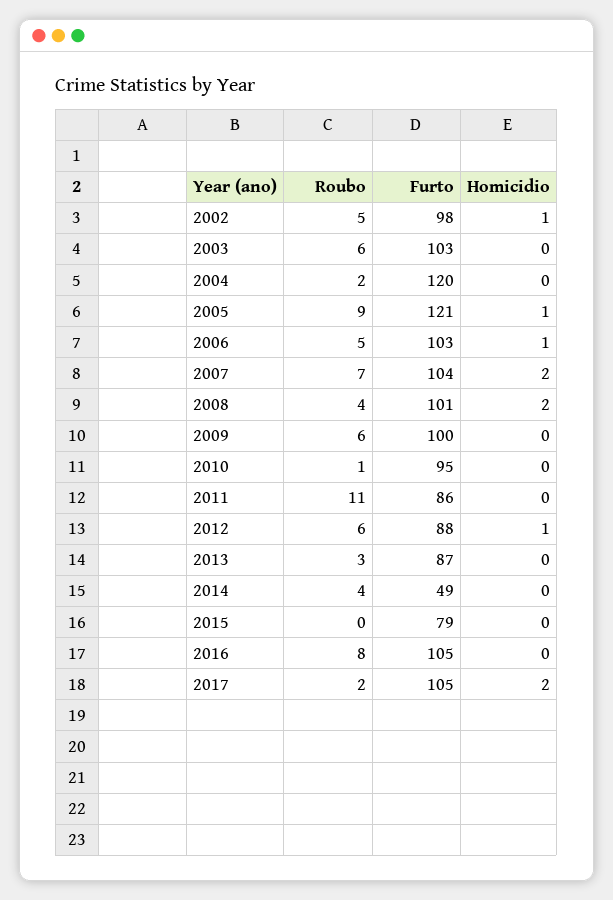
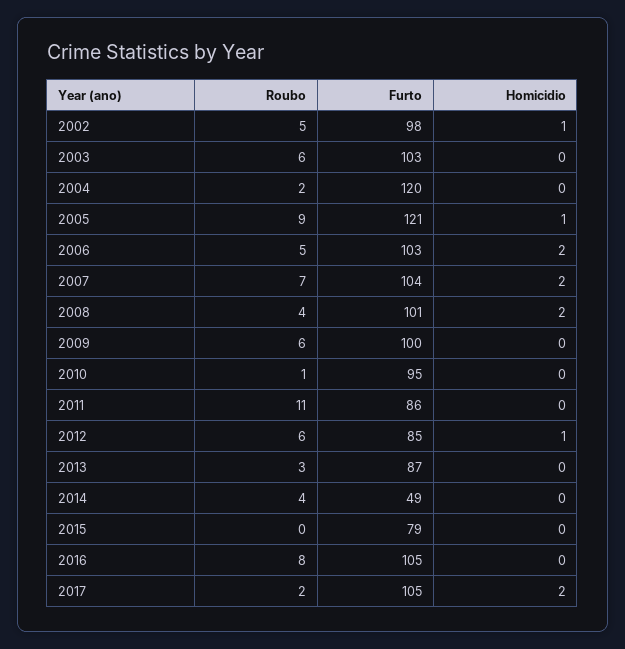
Homicidio, 2006: 1 -> 2
Furto, 2012: 88 -> 85

